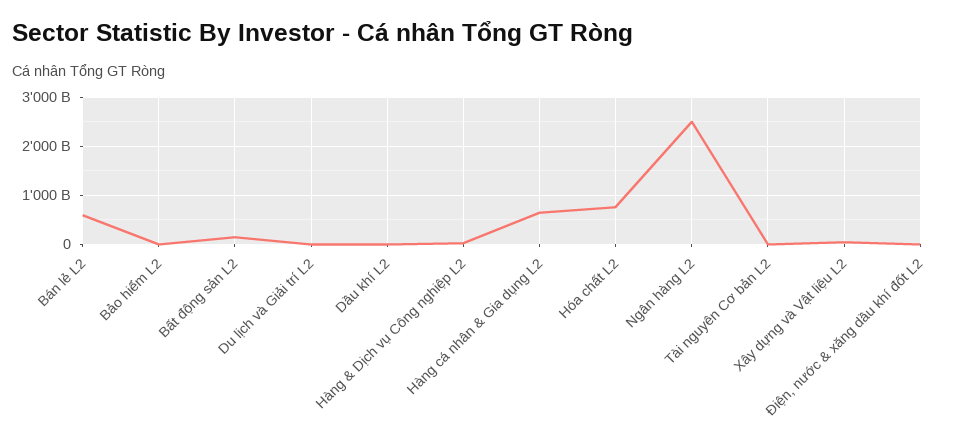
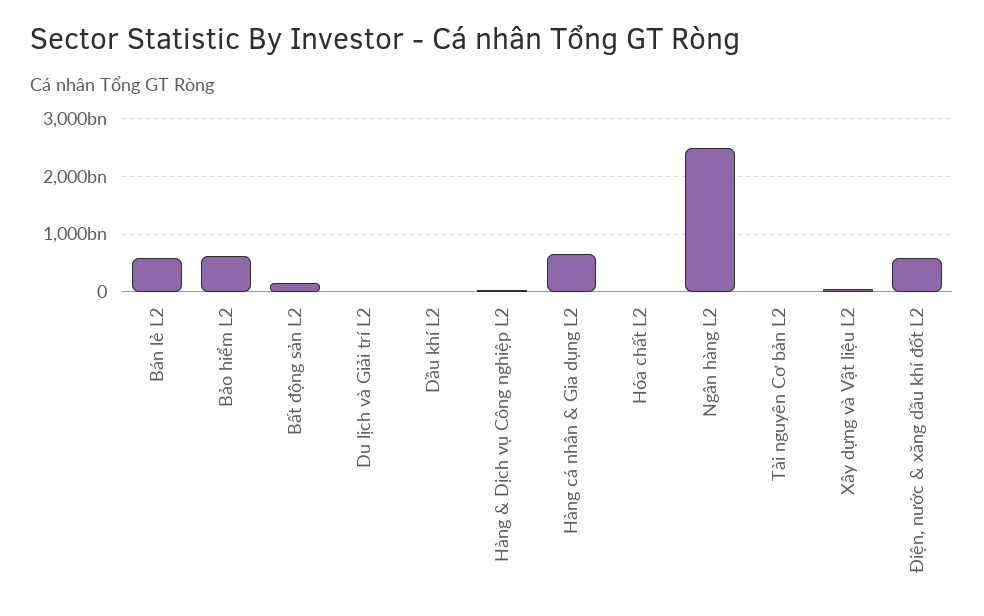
Bảo hiểm L2: 0 -> 600000000000
Hóa chất L2: 800000000000 -> 0
Điện, nước & xăng dầu khí đốt L2: 0 -> 600000000000

